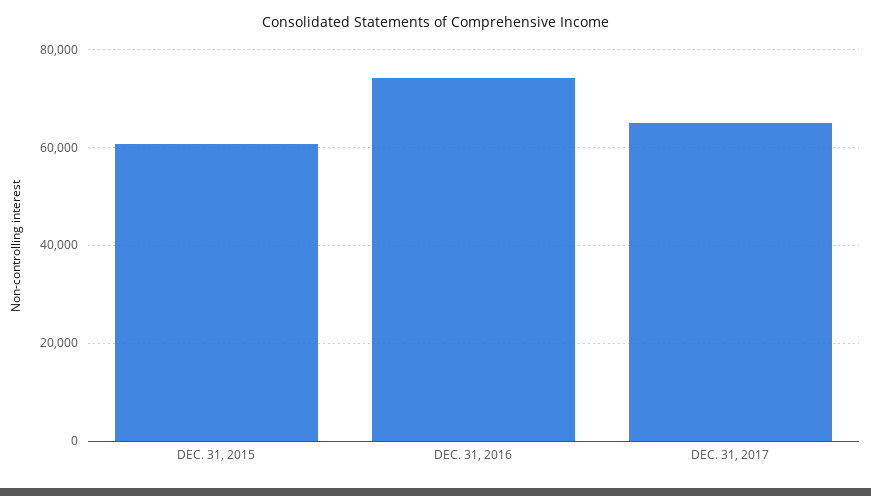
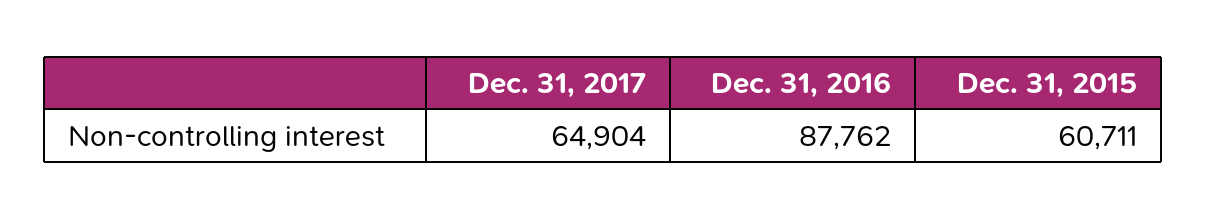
DEC. 31, 2016: 74000 -> 87762

